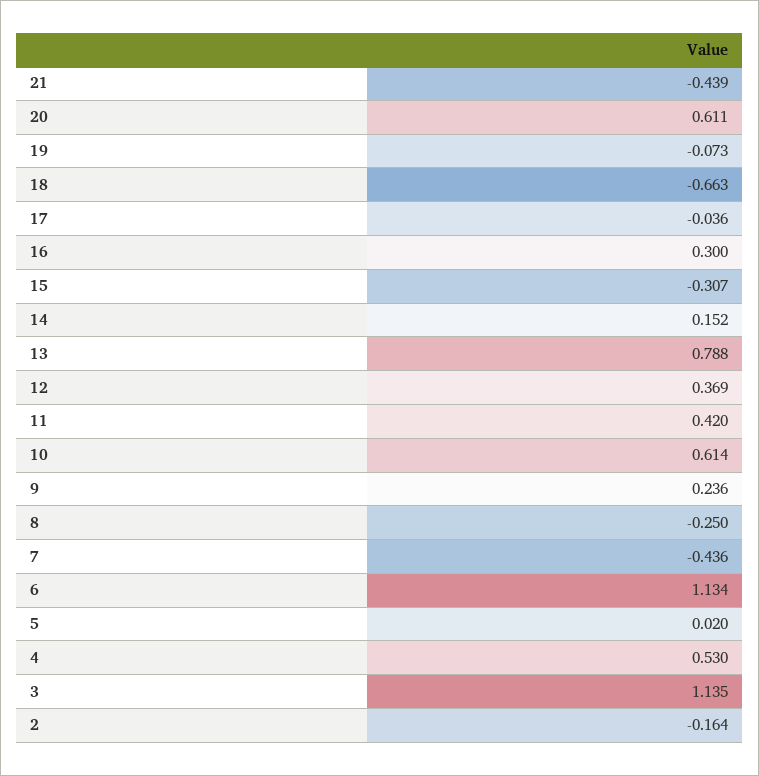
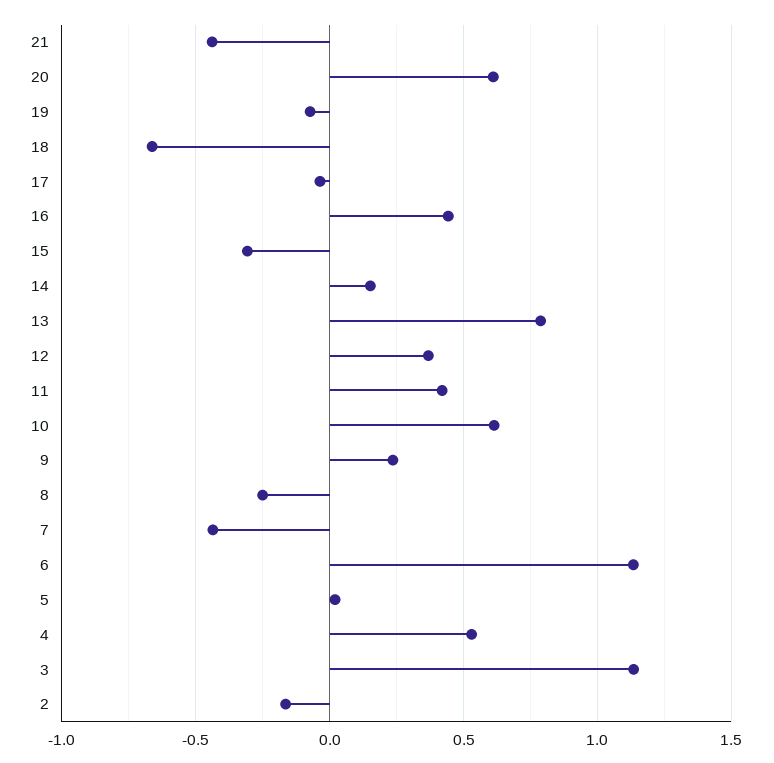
16: 0.3 -> 0.45

